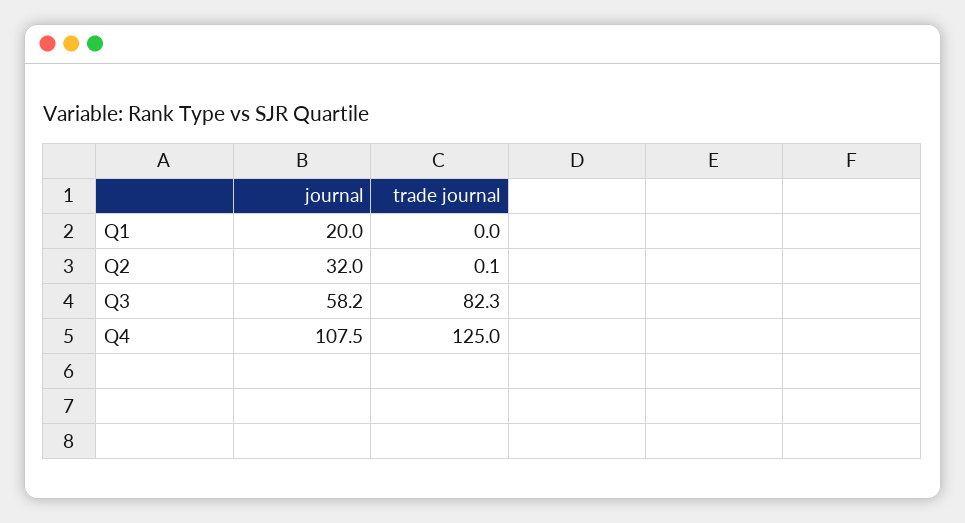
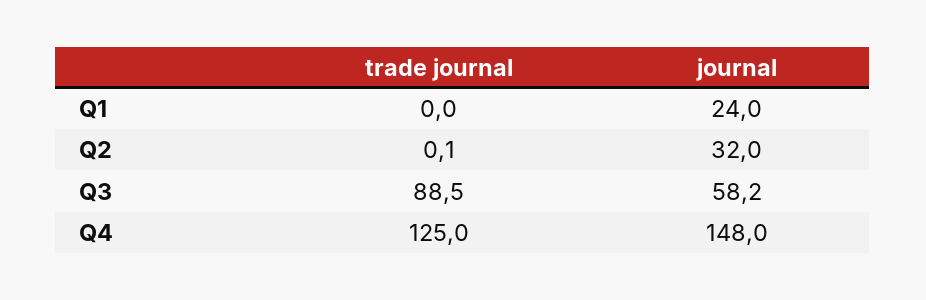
journal, Q1: 20 -> 24
trade journal, Q3: 82.3 -> 88.5
journal, Q4: 107.5 -> 148

